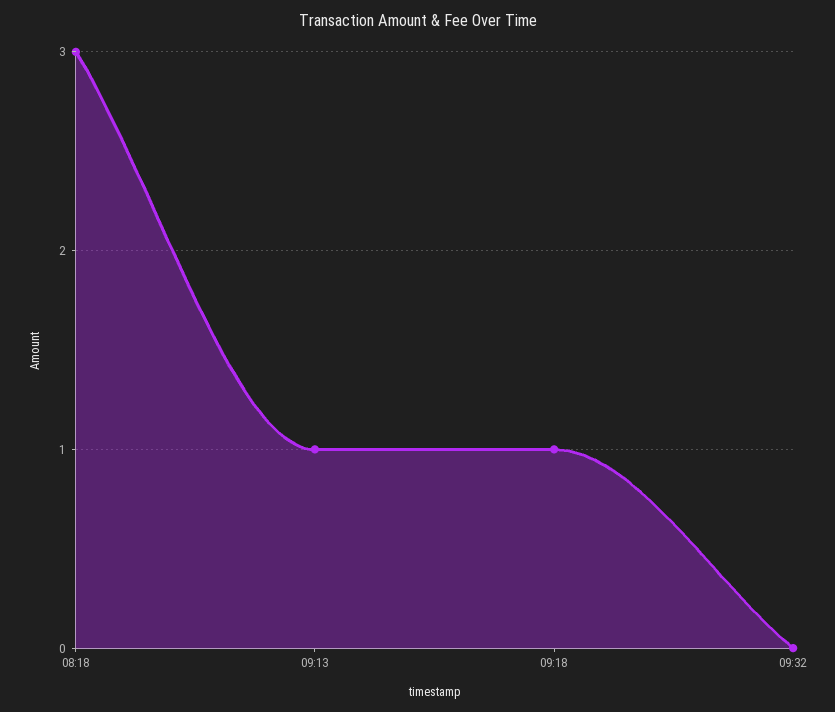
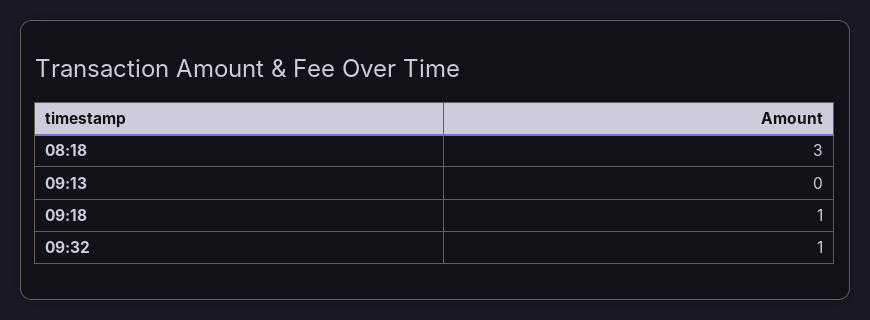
09:13: 1 -> 0
09:32: 0 -> 1

